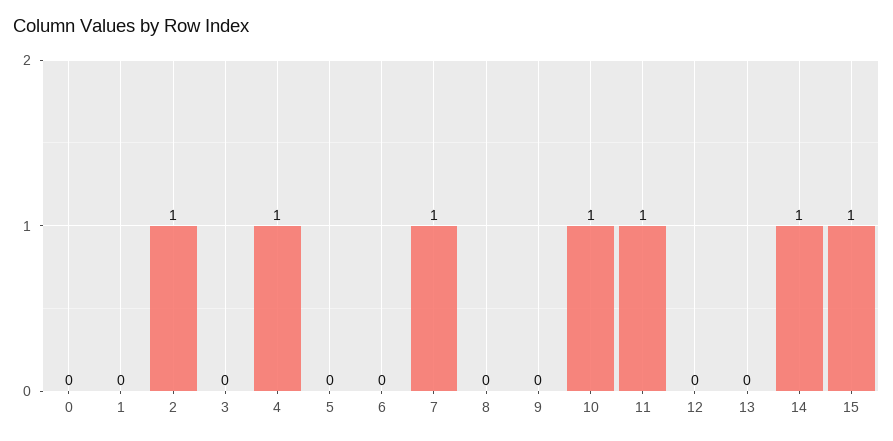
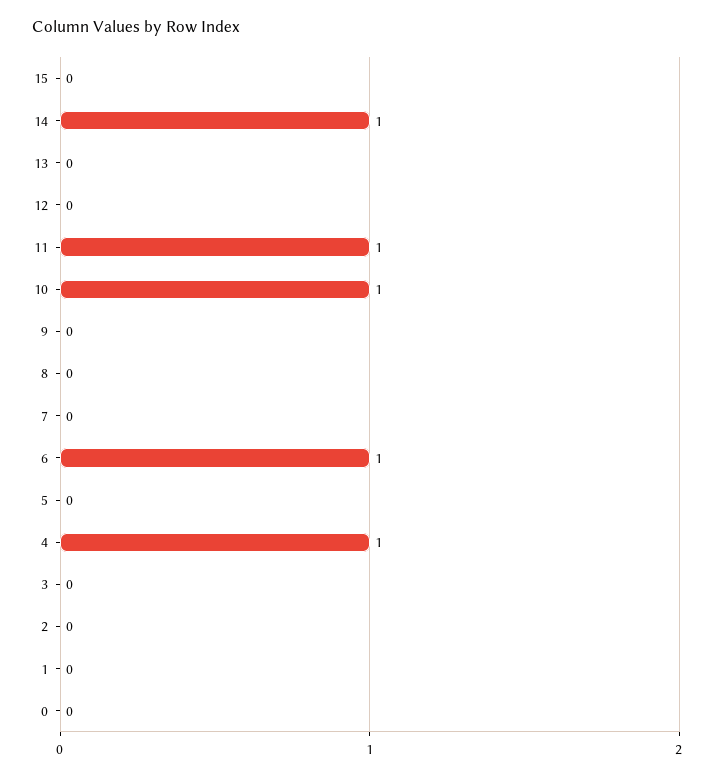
2: 1 -> 0
6: 0 -> 1
7: 1 -> 0
15: 1 -> 0

